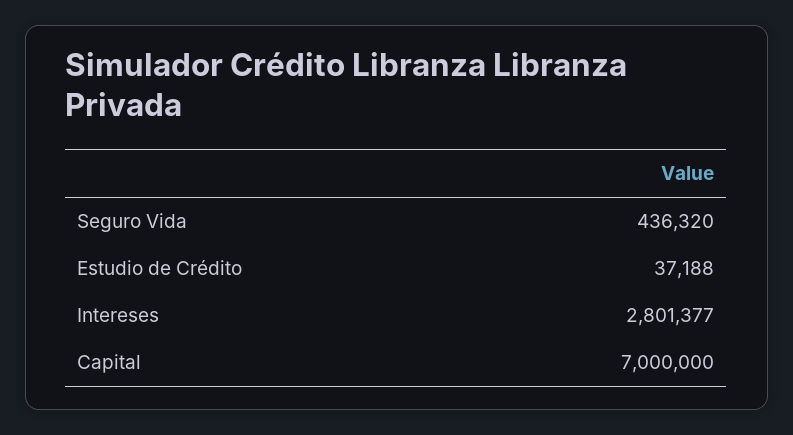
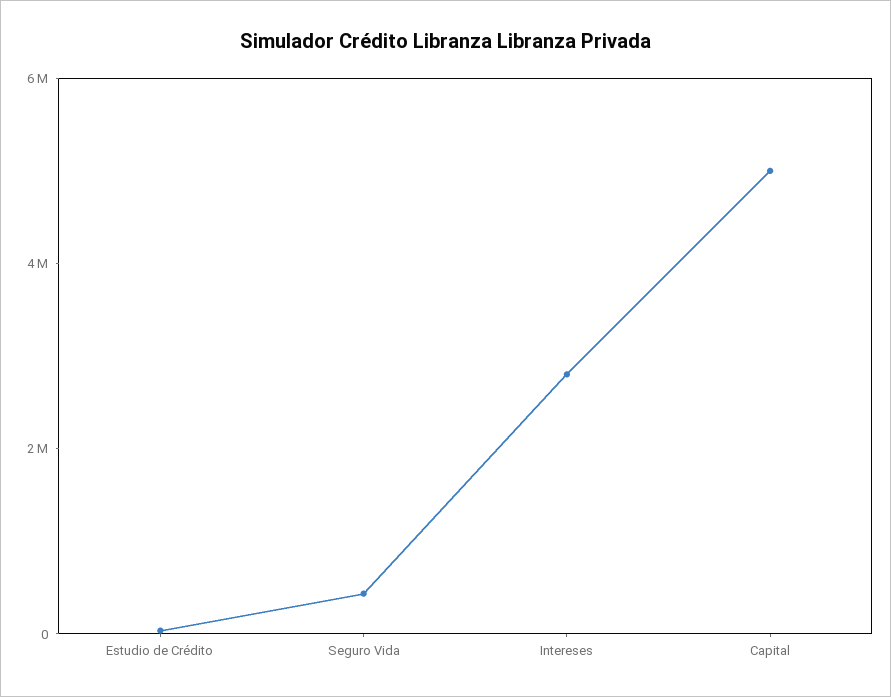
Capital: 7000000 -> 5000000

